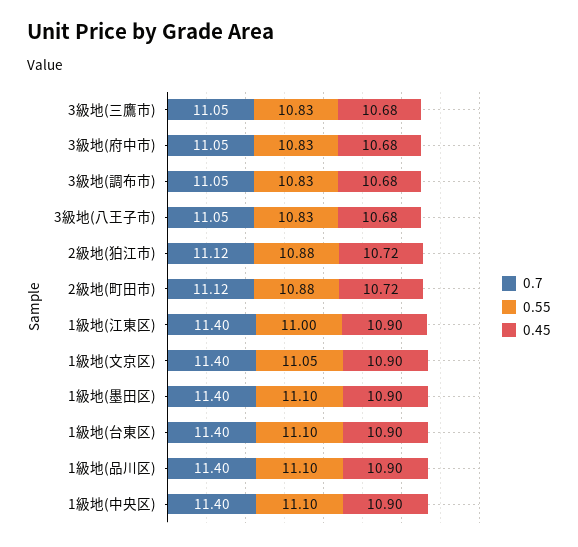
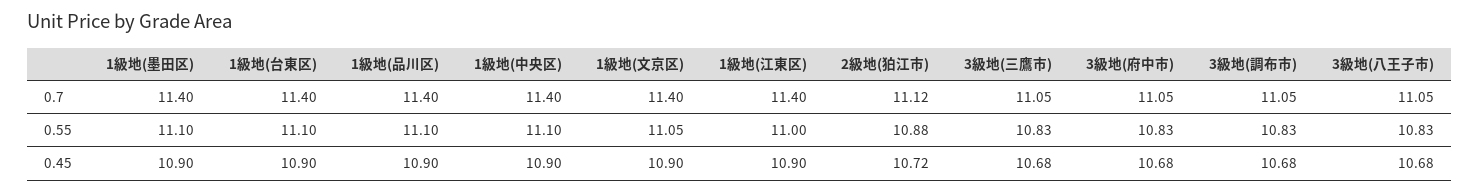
0.7, 2級地(町田市): 11.12 -> none
0.55, 2級地(町田市): 10.88 -> none
0.45, 2級地(町田市): 10.72 -> none

